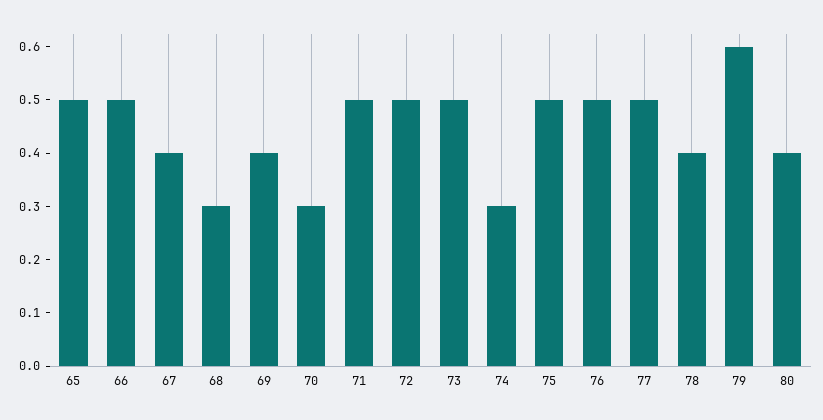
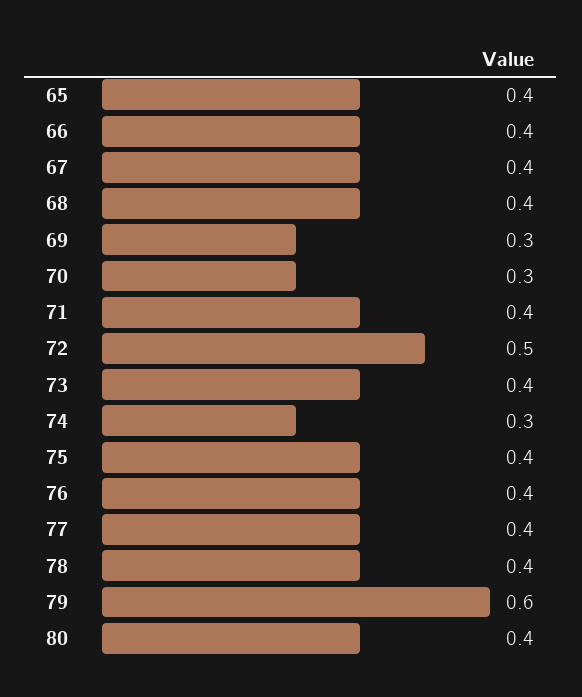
65: 0.5 -> 0.4
66: 0.5 -> 0.4
68: 0.3 -> 0.4
69: 0.4 -> 0.3
71: 0.5 -> 0.4
73: 0.5 -> 0.4
75: 0.5 -> 0.4
76: 0.5 -> 0.4
77: 0.5 -> 0.4

